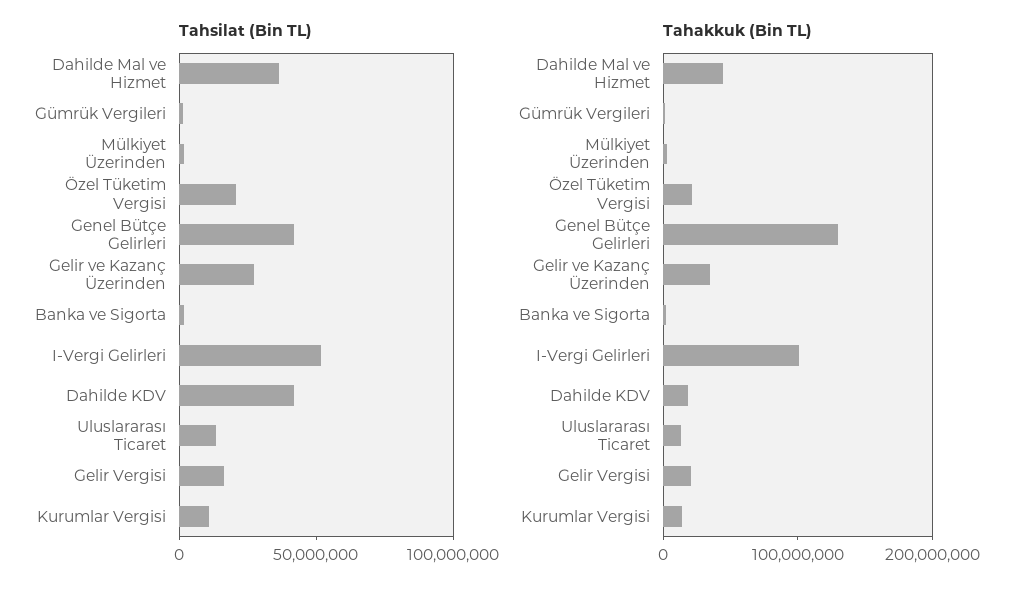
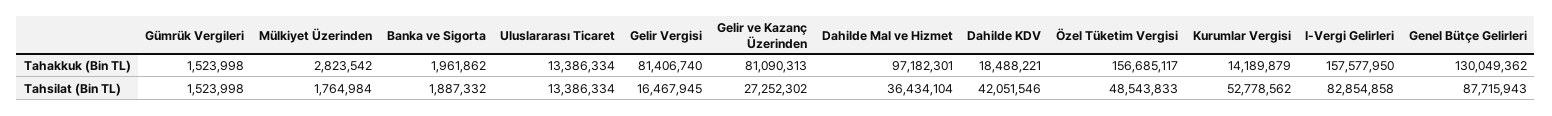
Tahsilat (Bin TL), Özel Tüketim Vergisi: 20000000 -> 48543833
Tahsilat (Bin TL), Genel Bütçe Gelirleri: 40000000 -> 87715943
Tahsilat (Bin TL), I-Vergi Gelirleri: 50000000 -> 82854858
Tahsilat (Bin TL), Kurumlar Vergisi: 10000000 -> 52778562
Tahakkuk (Bin TL), Dahilde Mal ve Hizmet: 40000000 -> 97182301
Tahakkuk (Bin TL), Özel Tüketim Vergisi: 20000000 -> 156685117
Tahakkuk (Bin TL), Gelir ve Kazanç Üzerinden: 40000000 -> 81090313
Tahakkuk (Bin TL), I-Vergi Gelirleri: 100000000 -> 157577950
Tahakkuk (Bin TL), Gelir Vergisi: 20000000 -> 81406740

